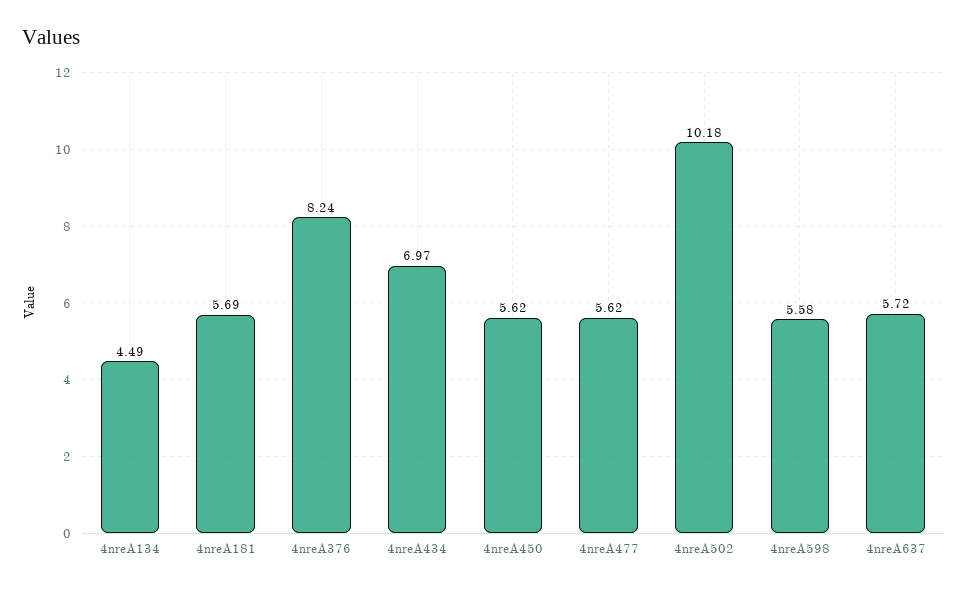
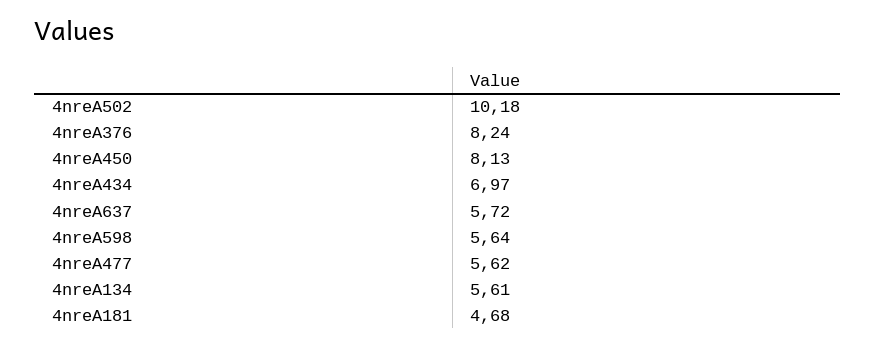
4nreA134: 4.49 -> 5.61
4nreA181: 5.69 -> 4.68
4nreA450: 5.62 -> 8.13
4nreA598: 5.58 -> 5.64

